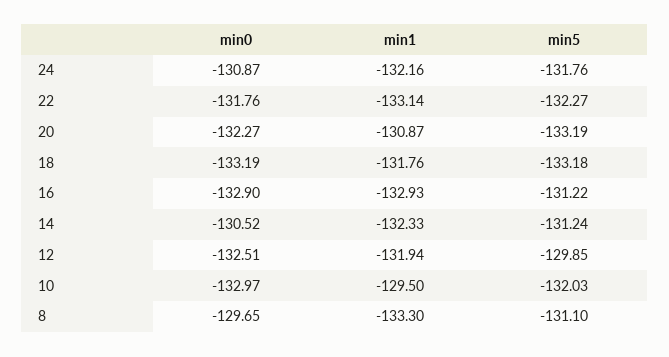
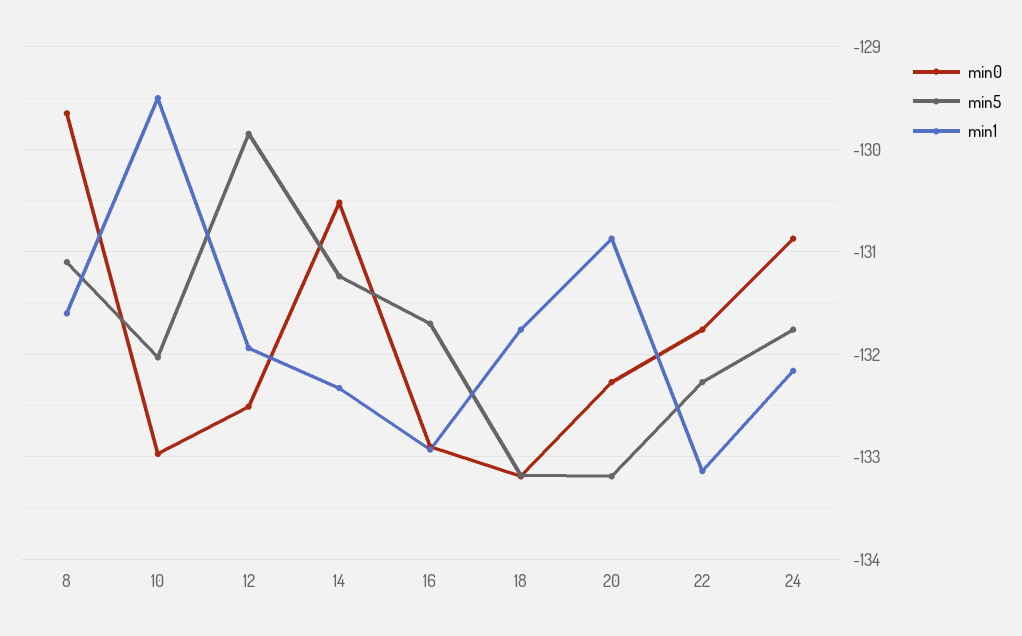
min5, 16: -131.22 -> -131.7
min1, 8: -133.3 -> -131.6

